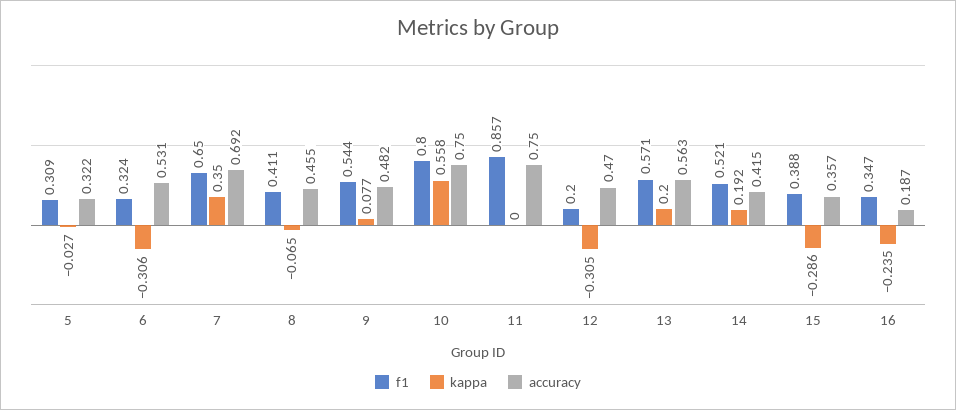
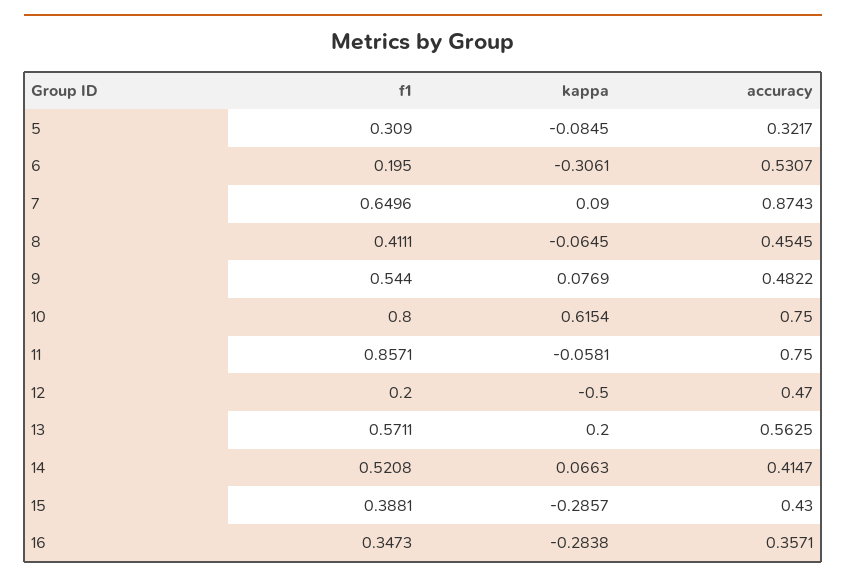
kappa, 5: -0.027 -> -0.0845
f1, 6: 0.324 -> 0.195
kappa, 7: 0.35 -> 0.09
accuracy, 7: 0.692 -> 0.8743
kappa, 10: 0.558 -> 0.6154
kappa, 11: 0 -> -0.0581
kappa, 12: -0.305 -> -0.5
kappa, 14: 0.192 -> 0.0663
accuracy, 15: 0.357 -> 0.43
kappa, 16: -0.235 -> -0.2838
accuracy, 16: 0.187 -> 0.3571

